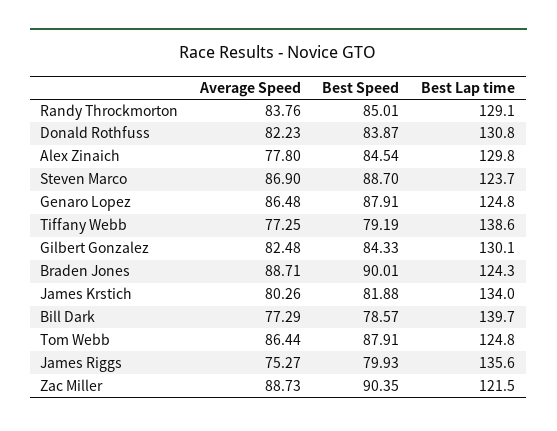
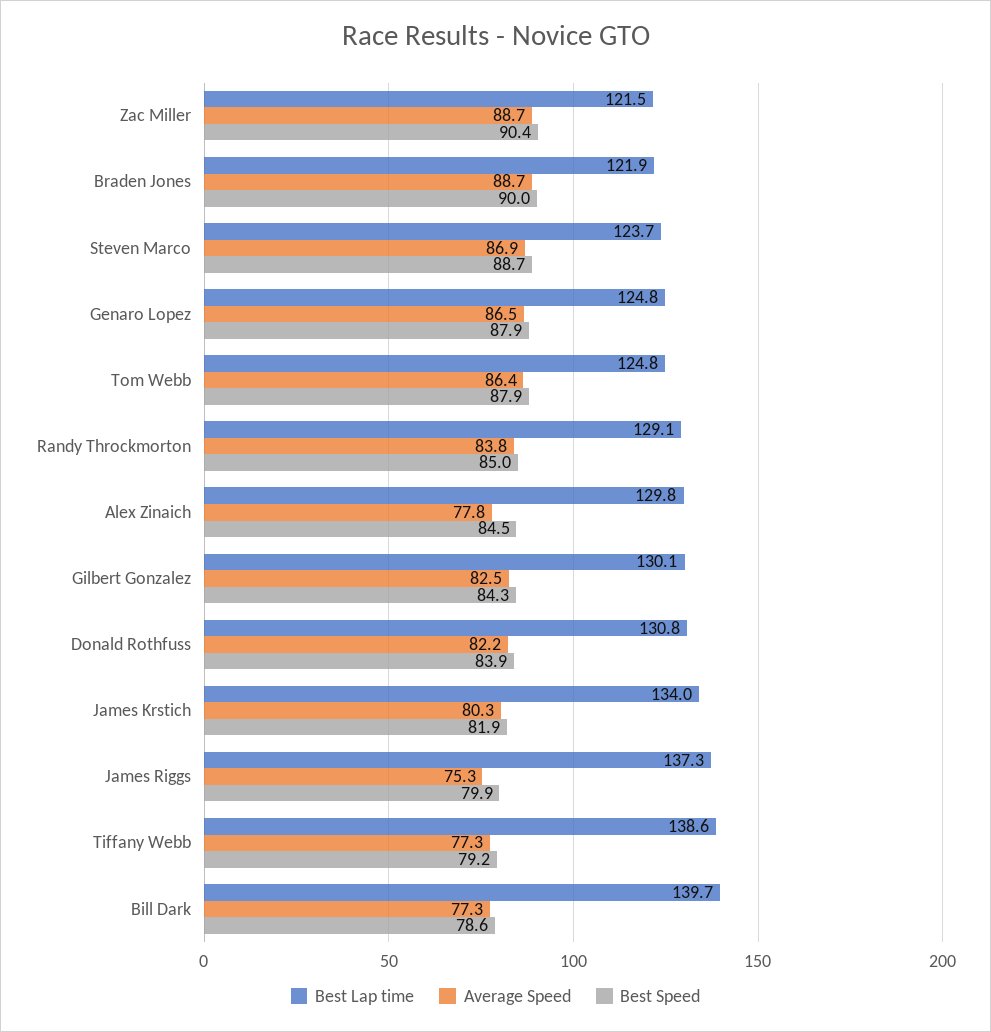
Best Lap time, Braden Jones: 124.3 -> 121.9
Best Lap time, James Riggs: 135.6 -> 137.3

